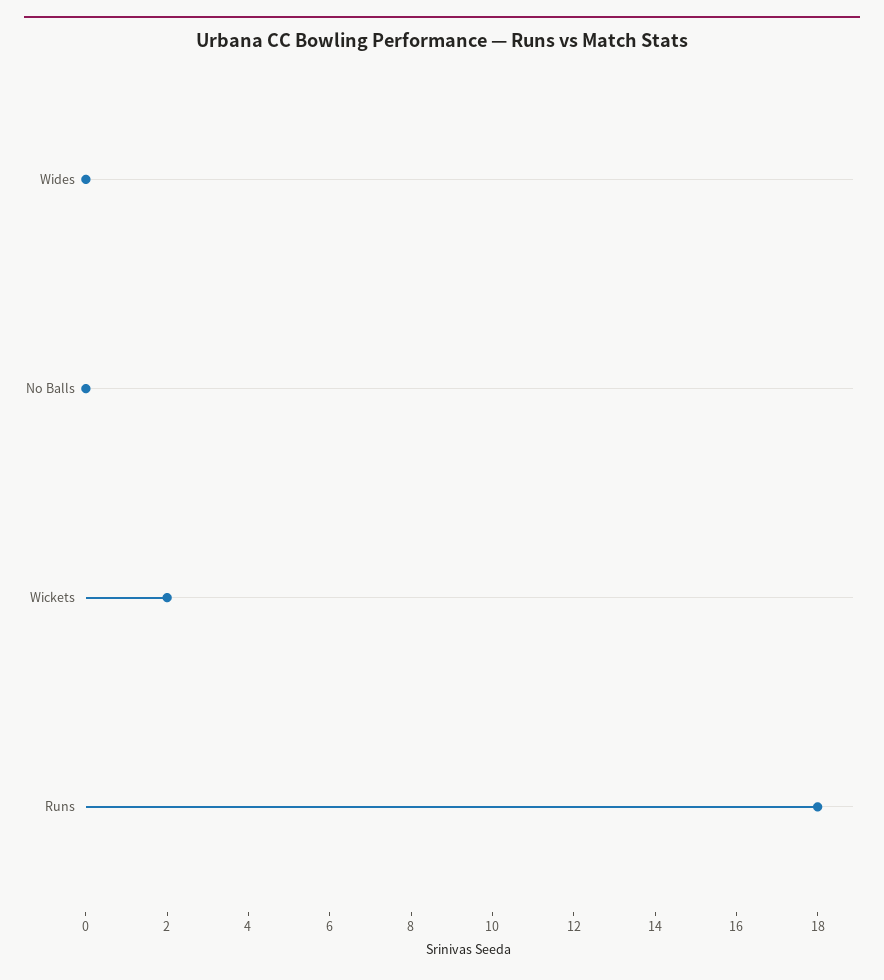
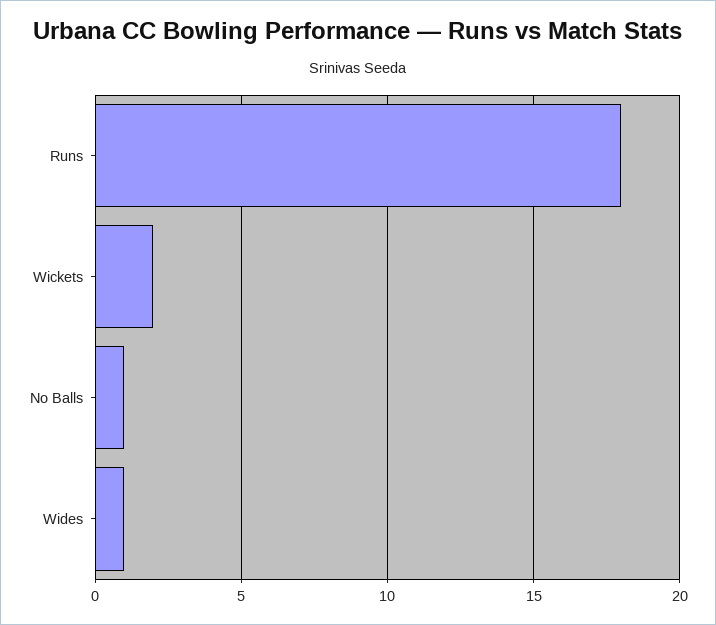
Wides: 0 -> 1
No Balls: 0 -> 1

